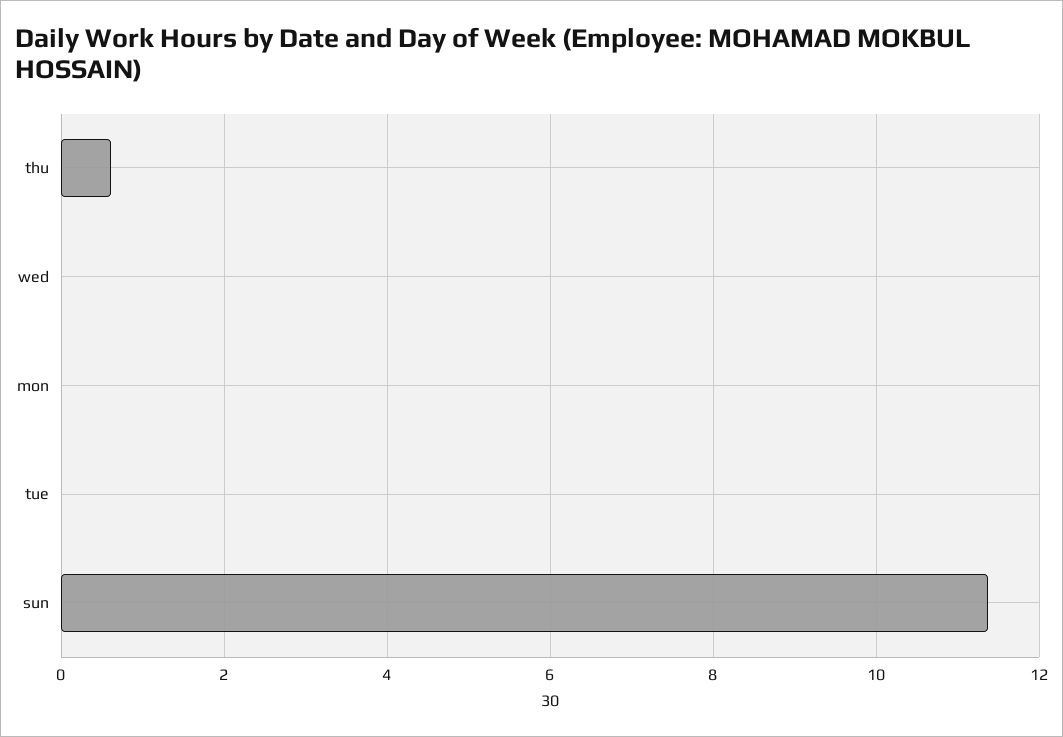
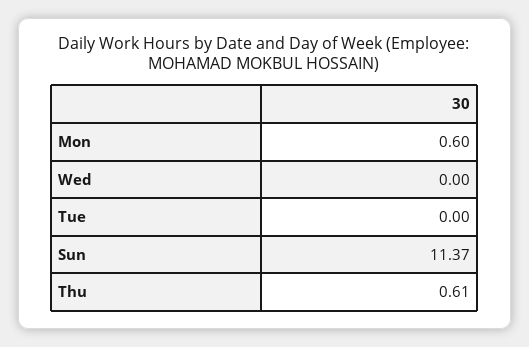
mon: 0 -> 0.6

